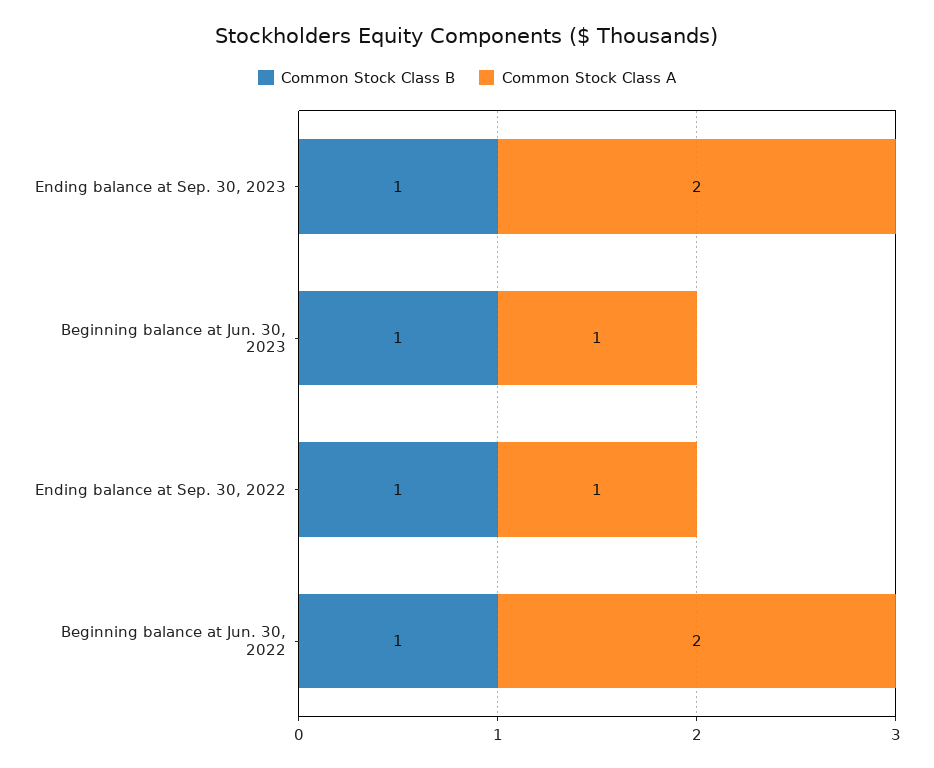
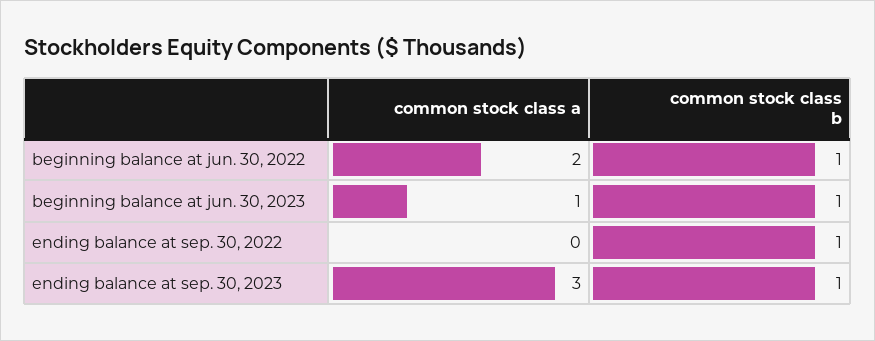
Common Stock Class A, Ending balance at Sep. 30, 2023: 2 -> 3
Common Stock Class A, Ending balance at Sep. 30, 2022: 1 -> 0

